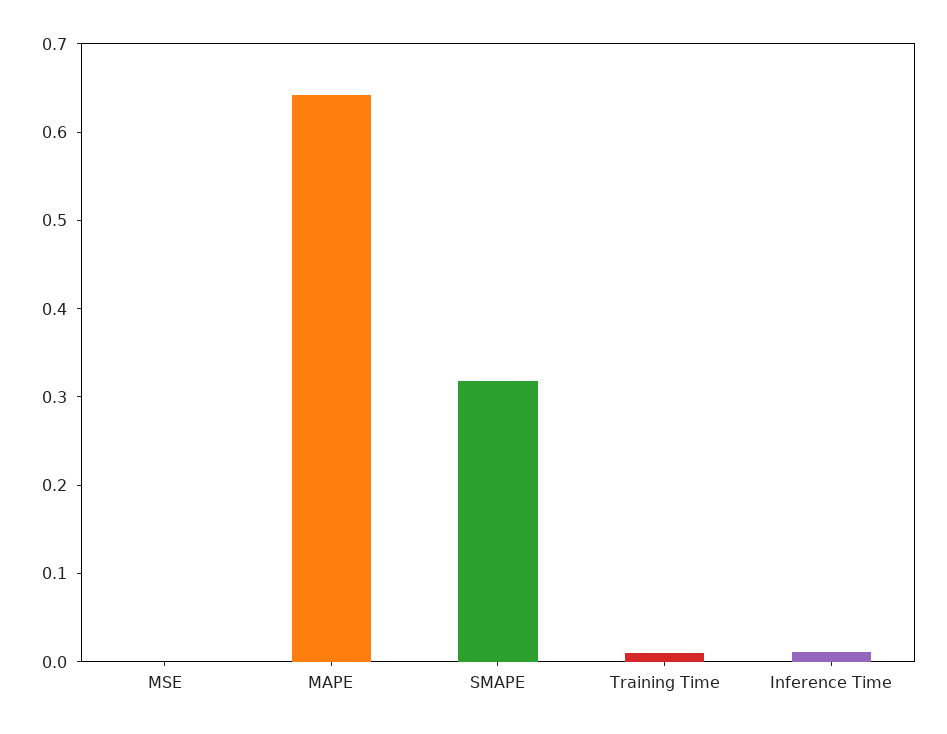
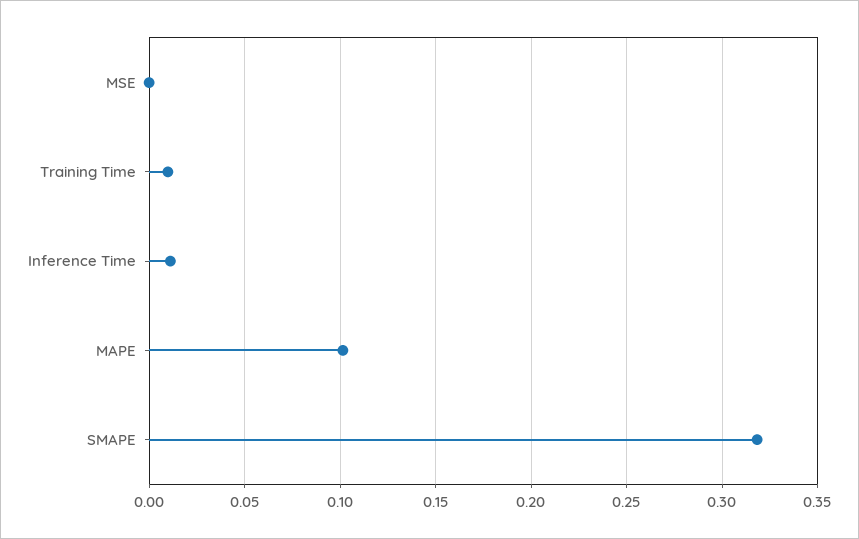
MAPE: 0.64 -> 0.1

